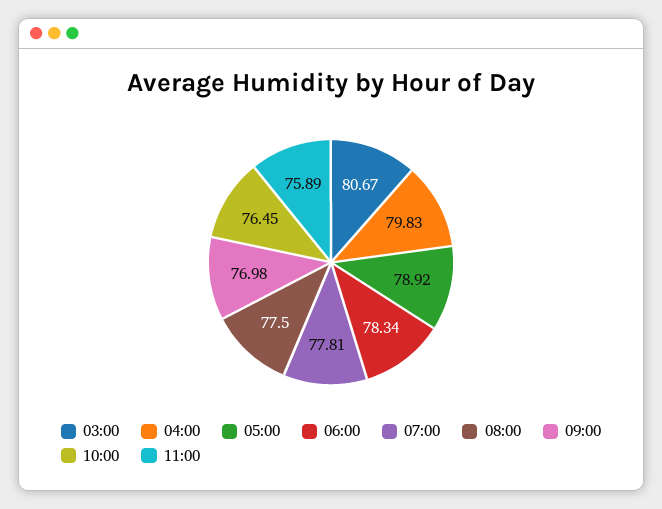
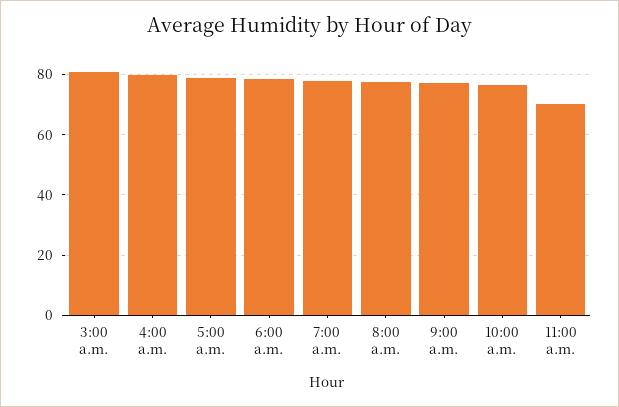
11:00: 75.89 -> 70

